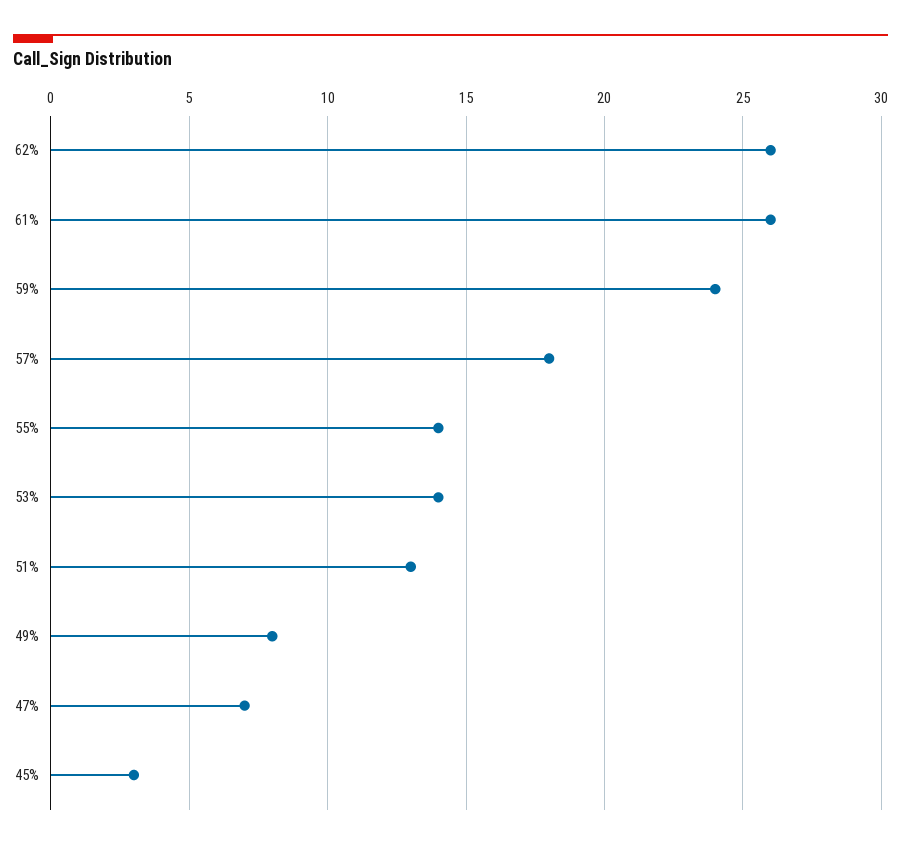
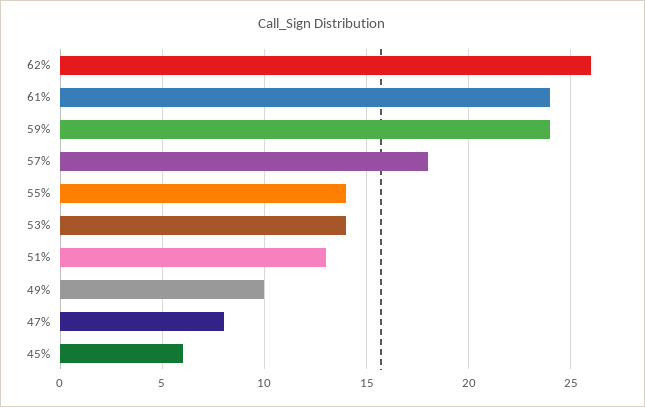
61%: 26 -> 24
49%: 8 -> 10
47%: 7 -> 8
45%: 3 -> 6

